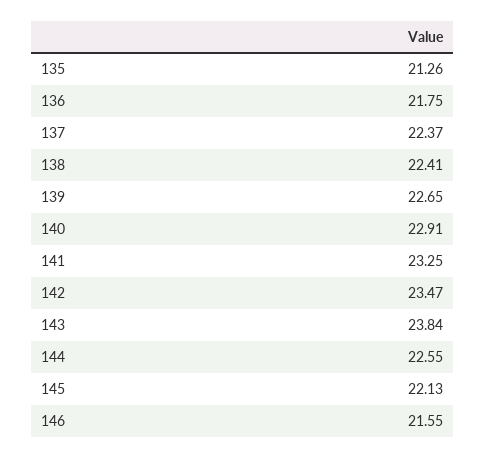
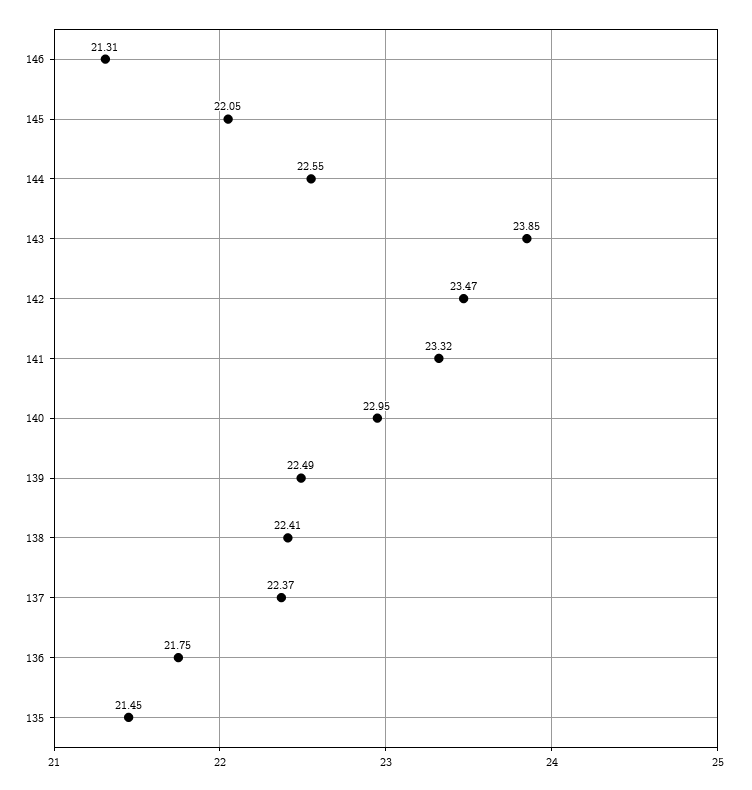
135: 21.26 -> 21.45
139: 22.65 -> 22.49
140: 22.91 -> 22.95
141: 23.25 -> 23.32
143: 23.84 -> 23.85
145: 22.13 -> 22.05
146: 21.55 -> 21.31

